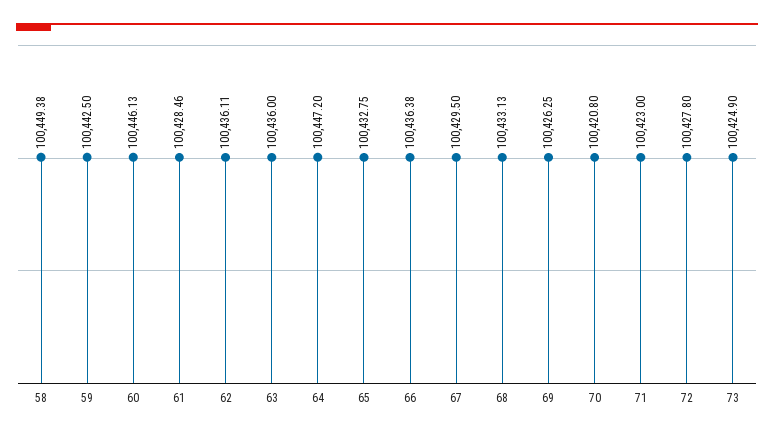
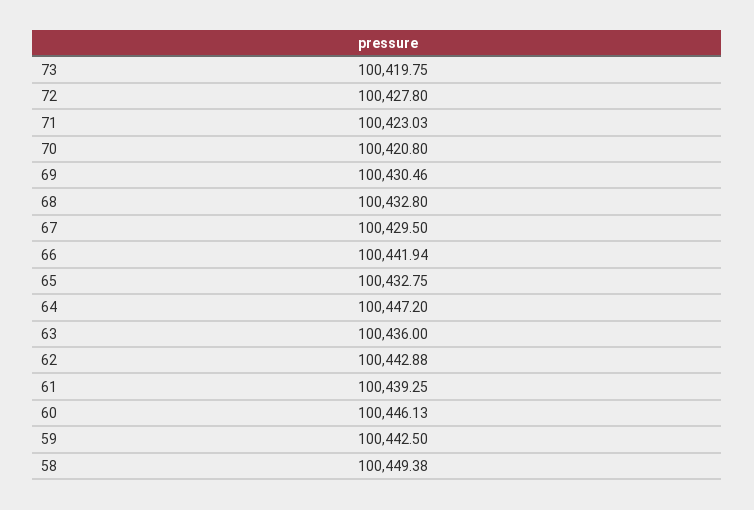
61: 100428.46 -> 100439.25
62: 100436.11 -> 100442.88
66: 100436.38 -> 100441.94
68: 100433.13 -> 100432.8
69: 100426.25 -> 100430.46
71: 100423 -> 100423.03
73: 100424.9 -> 100419.75

